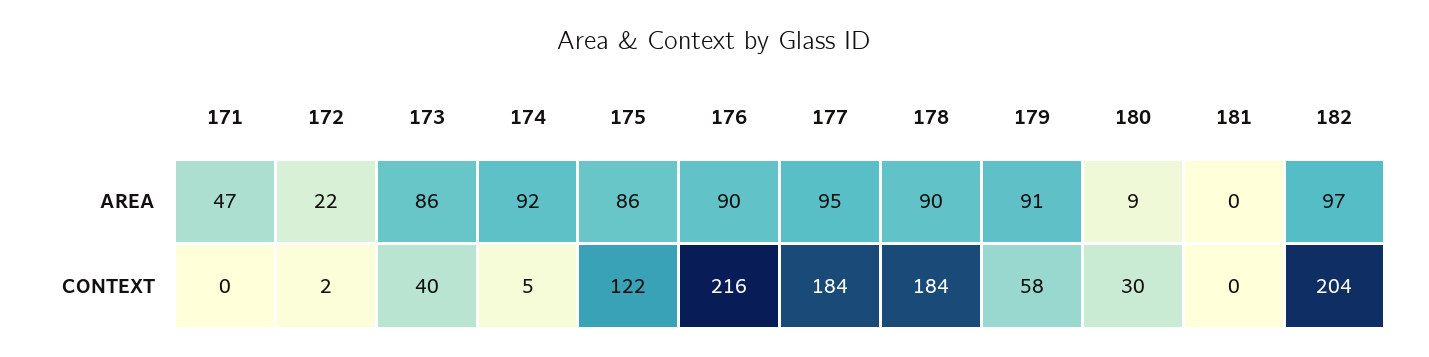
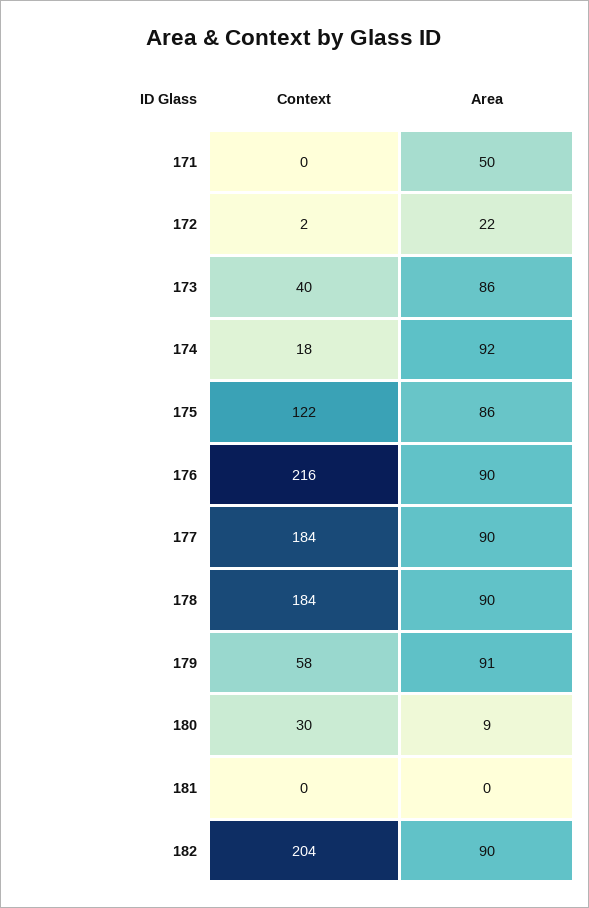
171, AREA: 47 -> 50
177, AREA: 95 -> 90
182, AREA: 97 -> 90
174, CONTEXT: 5 -> 18

